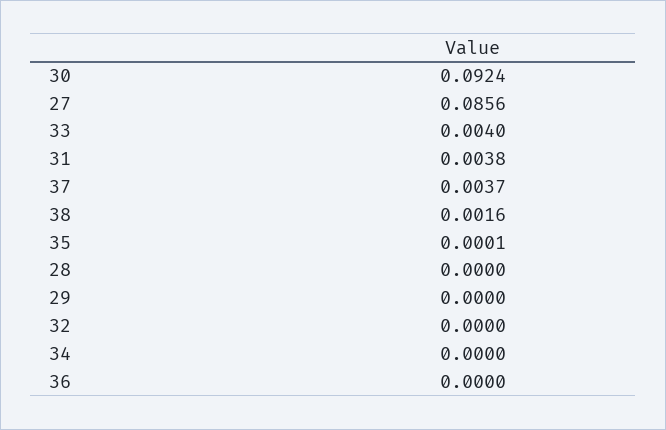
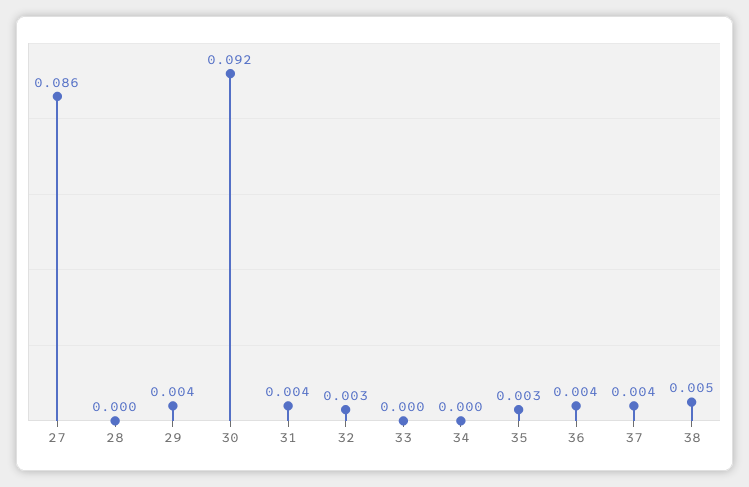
33: 0.004 -> 0
38: 0.0016 -> 0.005
35: 0.0001 -> 0.003
29: 0 -> 0.004
32: 0 -> 0.003
36: 0 -> 0.004

